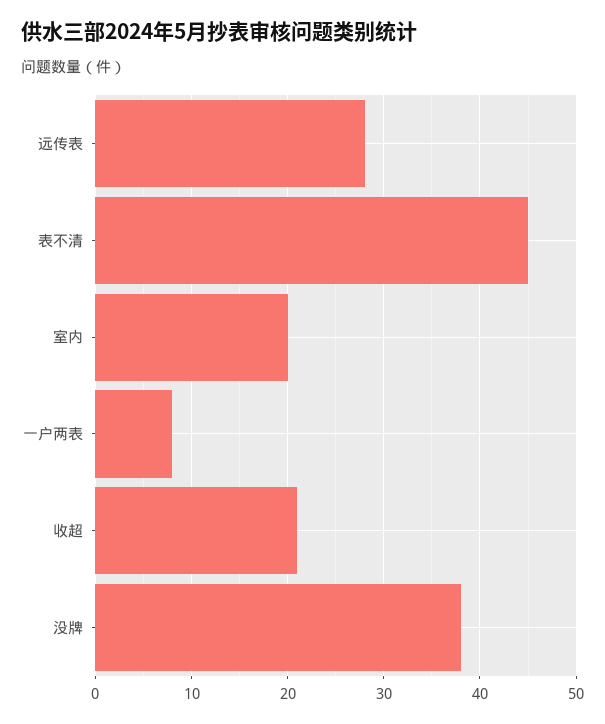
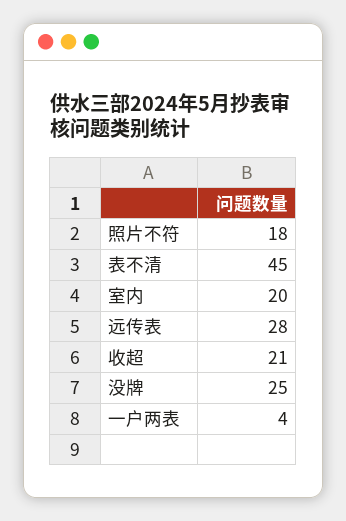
一户两表: 8 -> 4
没牌: 38 -> 25
照片不符: none -> 18

